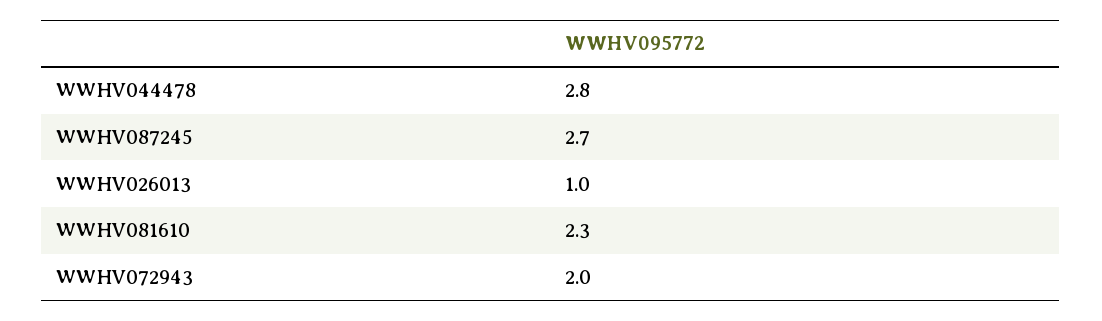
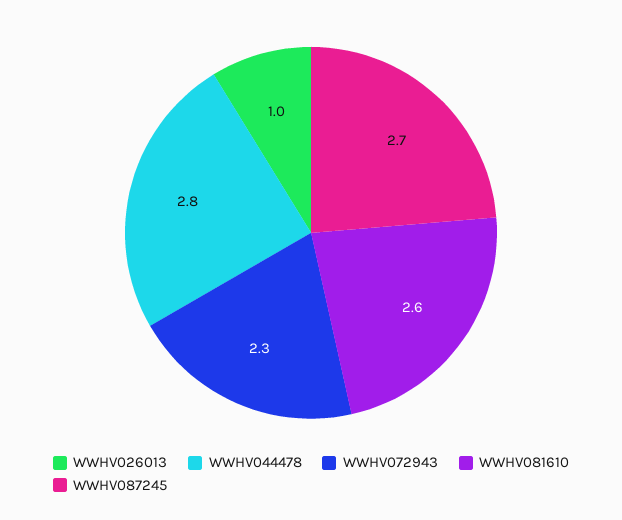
WWHV081610: 2.3 -> 2.6
WWHV072943: 2 -> 2.3

